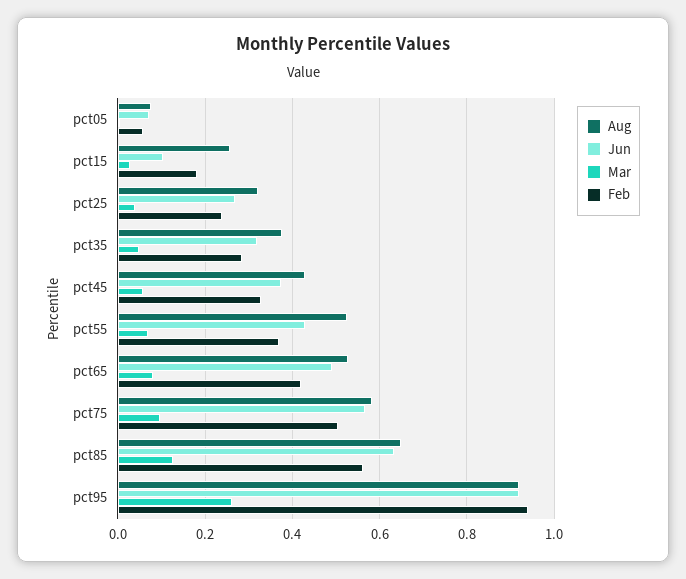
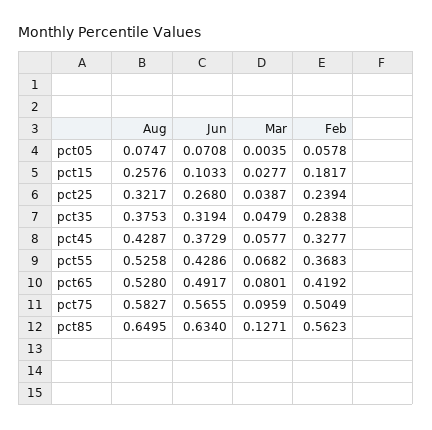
Aug, pct95: 0.92 -> none
Jun, pct95: 0.92 -> none
Mar, pct95: 0.26 -> none
Feb, pct95: 0.94 -> none

